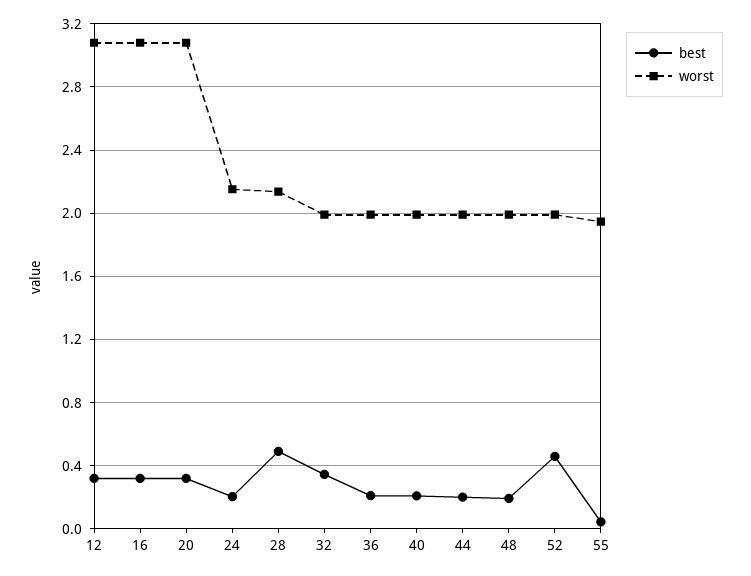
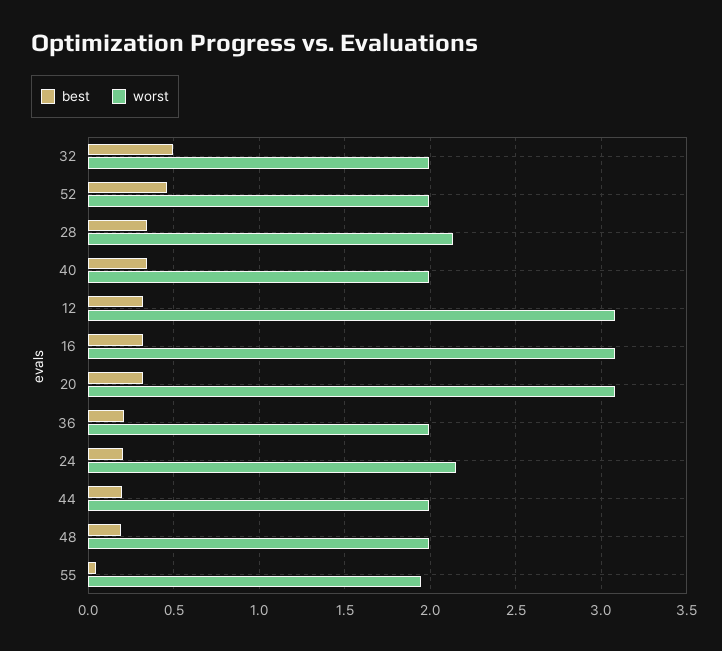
best, 28: 0.5 -> 0.35
best, 32: 0.35 -> 0.5
best, 40: 0.2 -> 0.35

